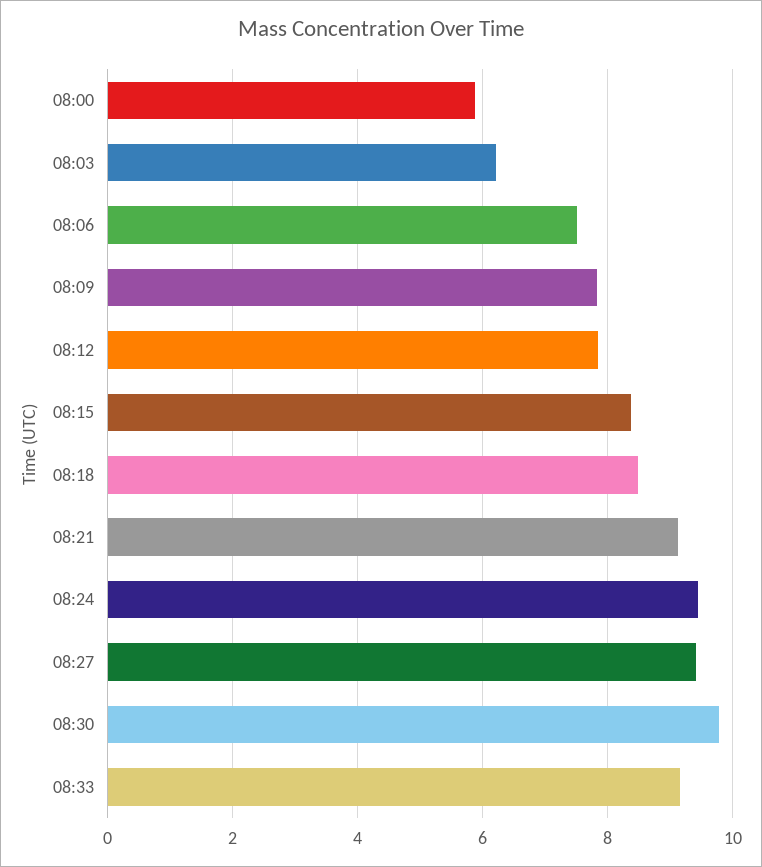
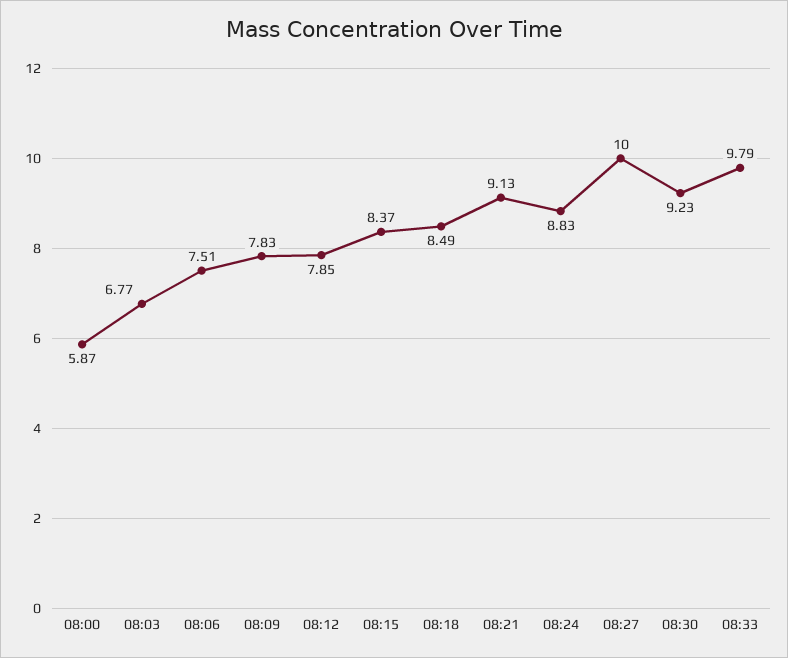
08:03: 6.2 -> 6.77
08:24: 9.4 -> 8.83
08:27: 9.4 -> 10
08:30: 9.8 -> 9.23
08:33: 9.2 -> 9.79

